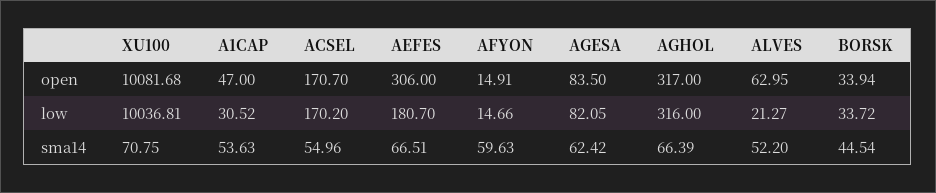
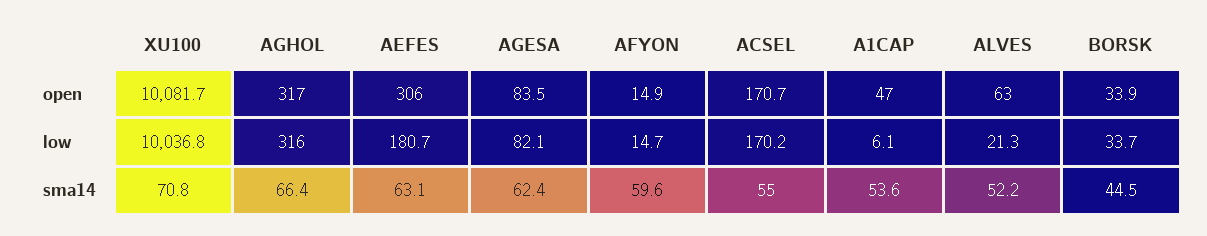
A1CAP, low: 30.52 -> 6.1
AEFES, sma14: 66.51 -> 63.1

